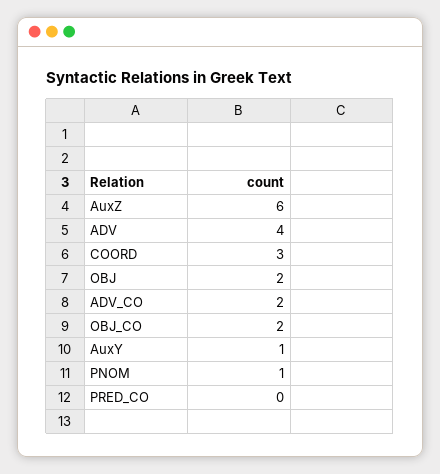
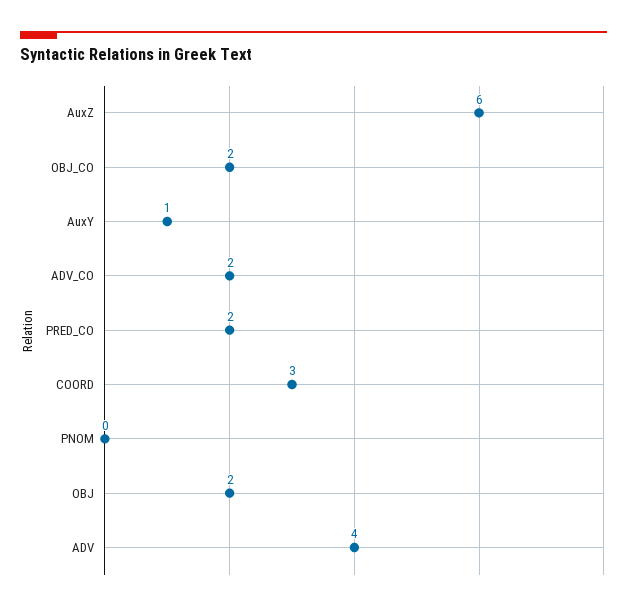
PNOM: 1 -> 0
PRED_CO: 0 -> 2

